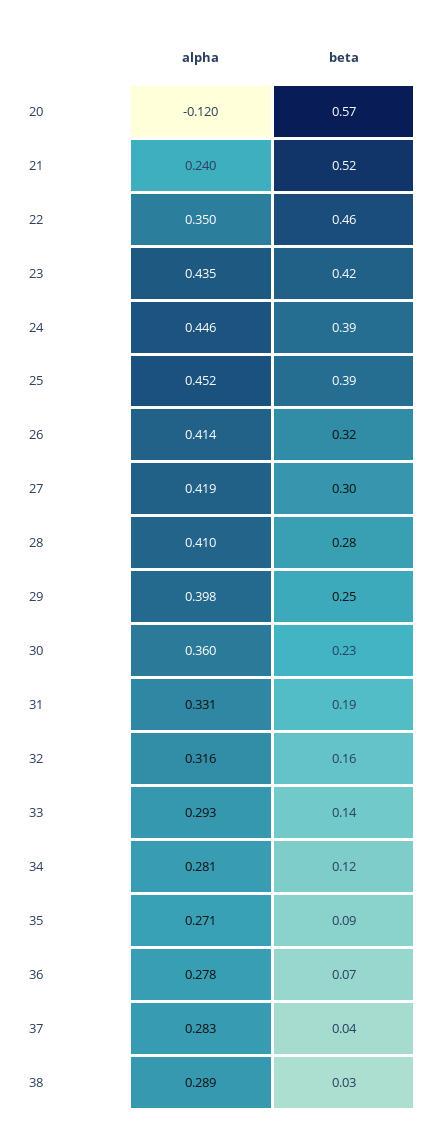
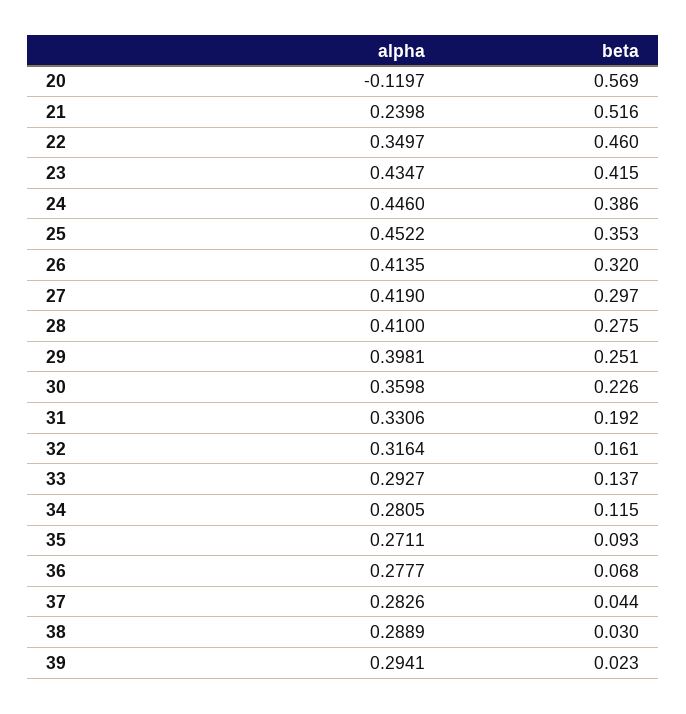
beta, 25: 0.39 -> 0.353
alpha, 39: none -> 0.2941
beta, 39: none -> 0.023

